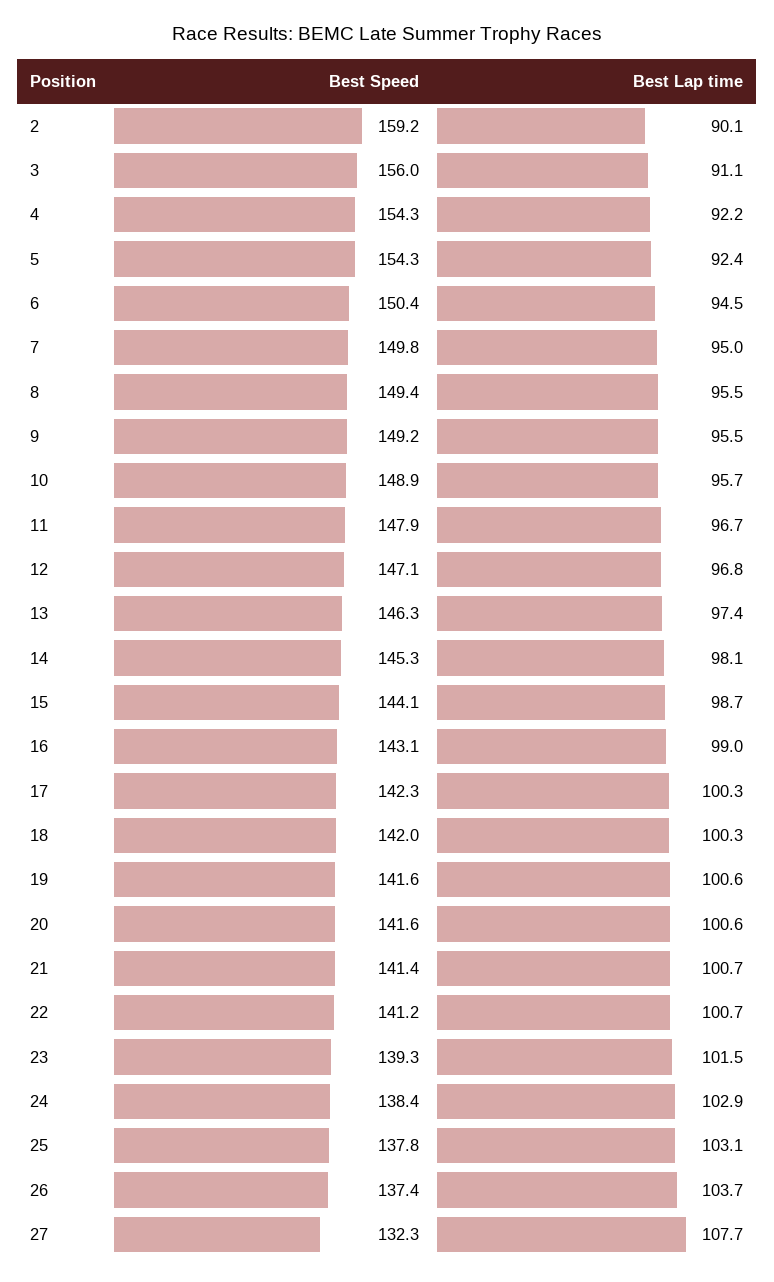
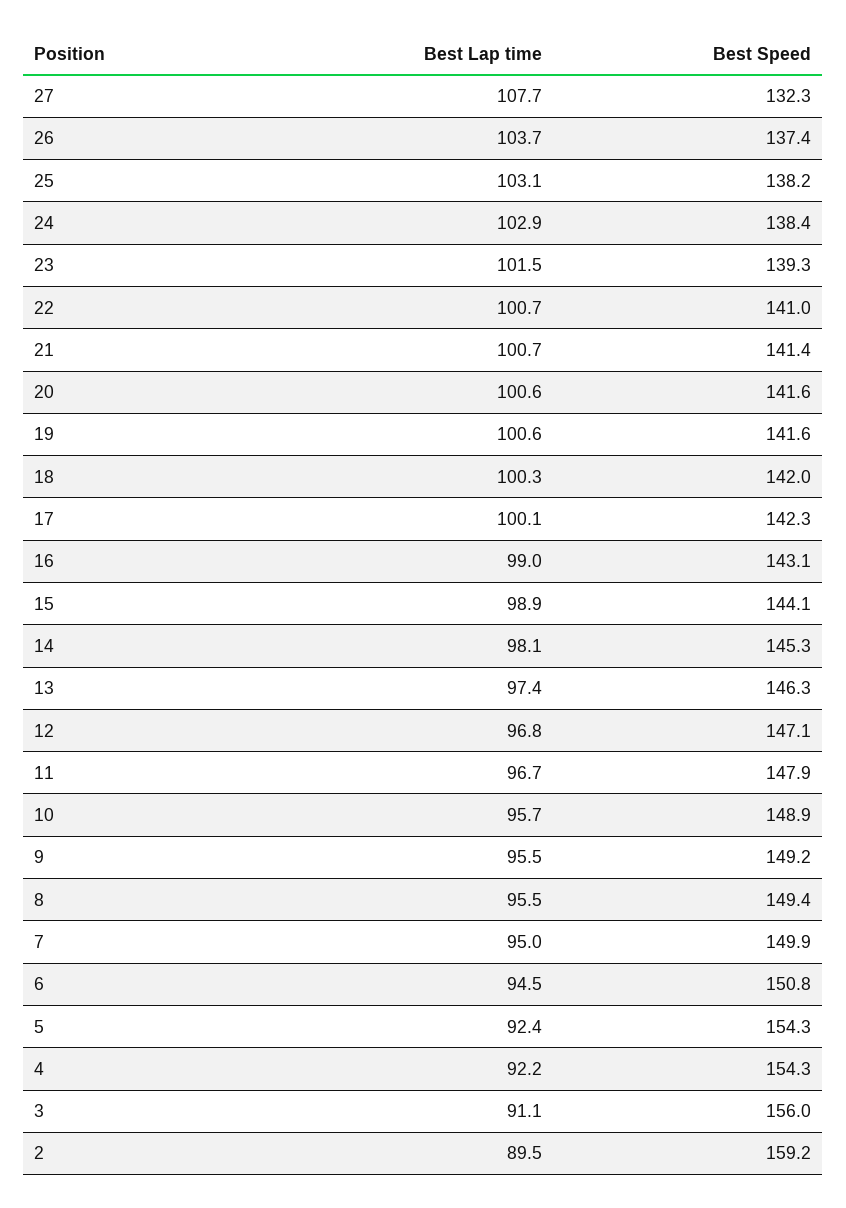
Best Lap time, 2: 90.1 -> 89.5
Best Speed, 6: 150.4 -> 150.8
Best Speed, 7: 149.8 -> 149.9
Best Lap time, 15: 98.7 -> 98.9
Best Lap time, 17: 100.3 -> 100.1
Best Speed, 22: 141.2 -> 141
Best Speed, 25: 137.8 -> 138.2

